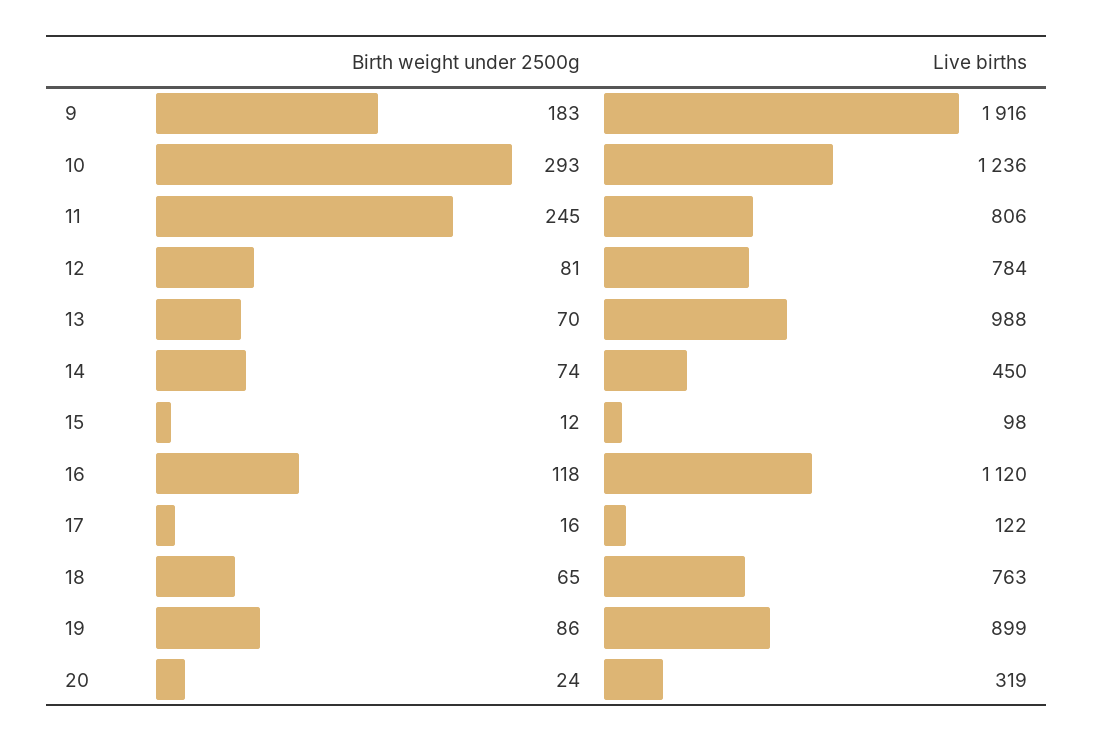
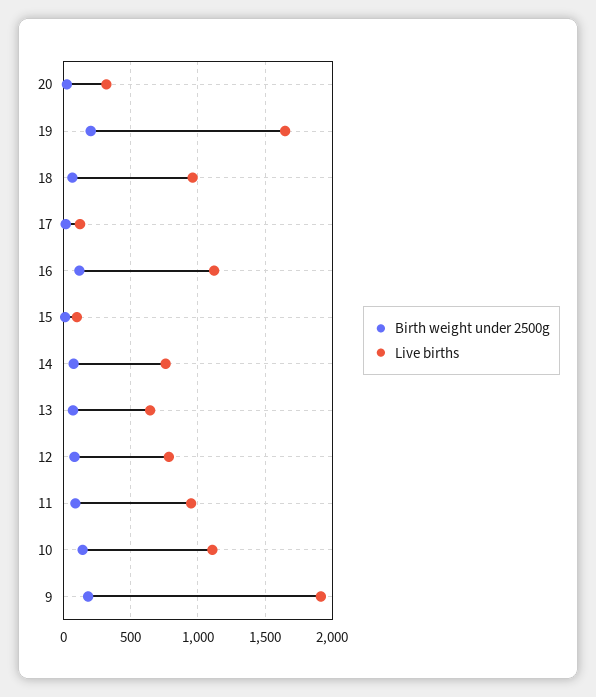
Birth weight under 2500g, 10: 293 -> 150
Live births, 10: 1236 -> 1100
Birth weight under 2500g, 11: 245 -> 100
Live births, 11: 806 -> 950
Live births, 13: 988 -> 650
Live births, 14: 450 -> 750
Live births, 18: 763 -> 950
Birth weight under 2500g, 19: 86 -> 200
Live births, 19: 899 -> 1650

